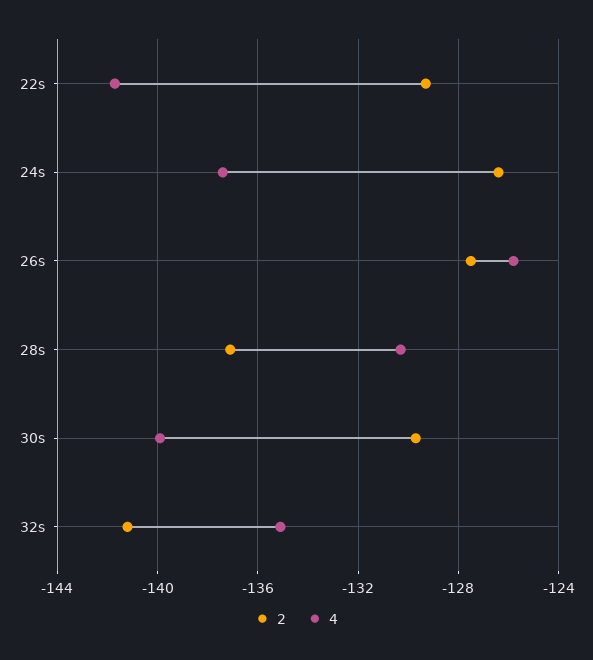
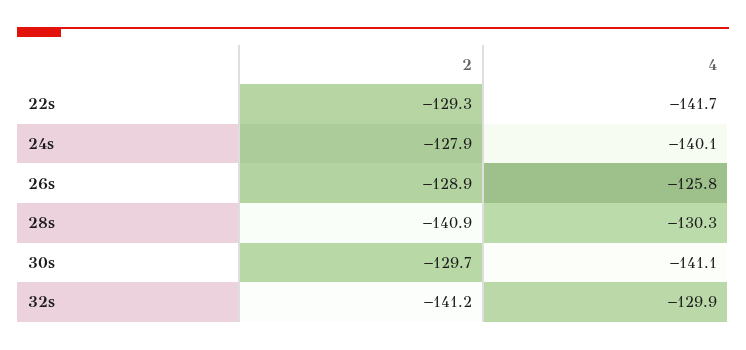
2, 24s: -126.5 -> -127.9
4, 24s: -137.5 -> -140.1
2, 26s: -127.5 -> -128.9
2, 28s: -137 -> -140.9
4, 30s: -140 -> -141.1
4, 32s: -135 -> -129.9

